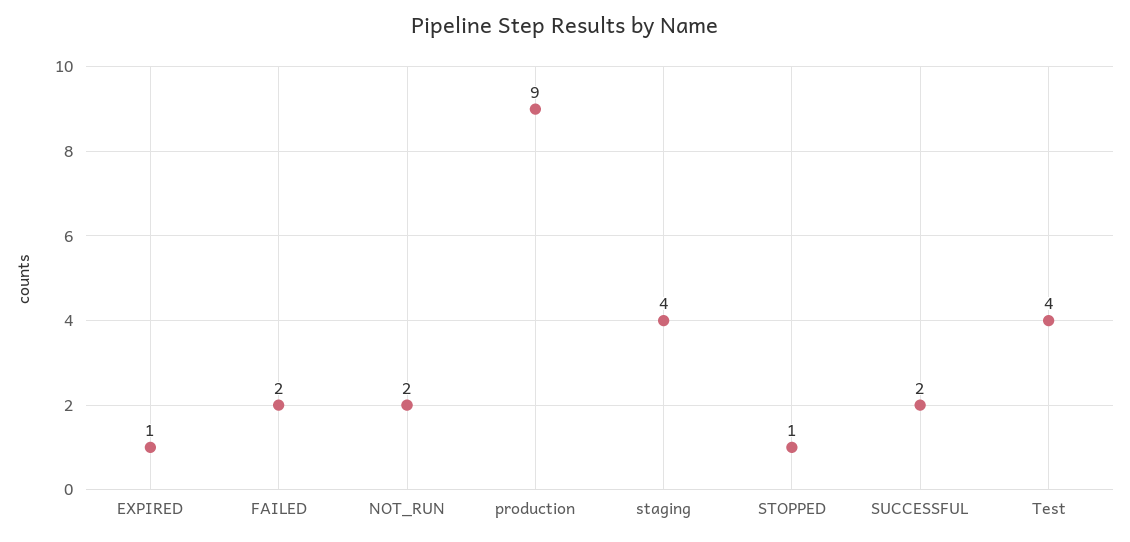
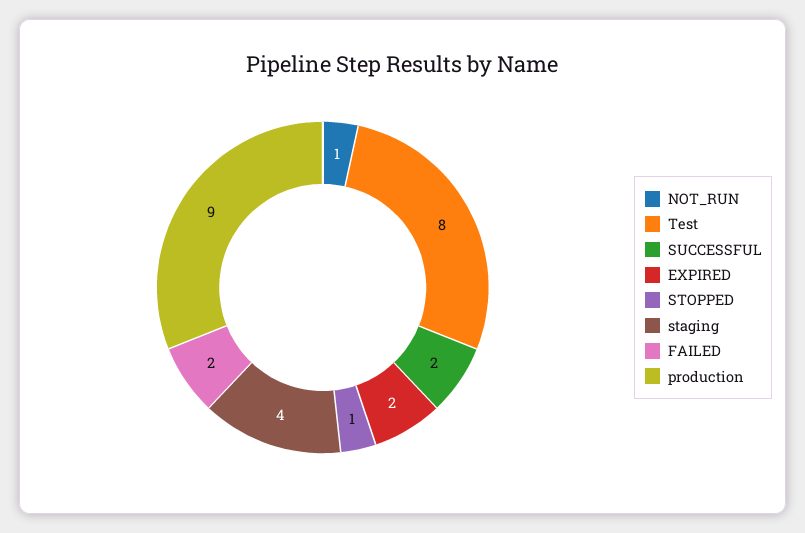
EXPIRED: 1 -> 2
NOT_RUN: 2 -> 1
Test: 4 -> 8

